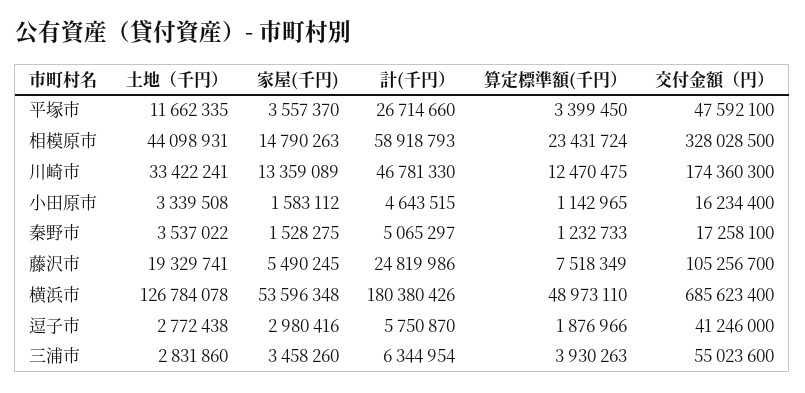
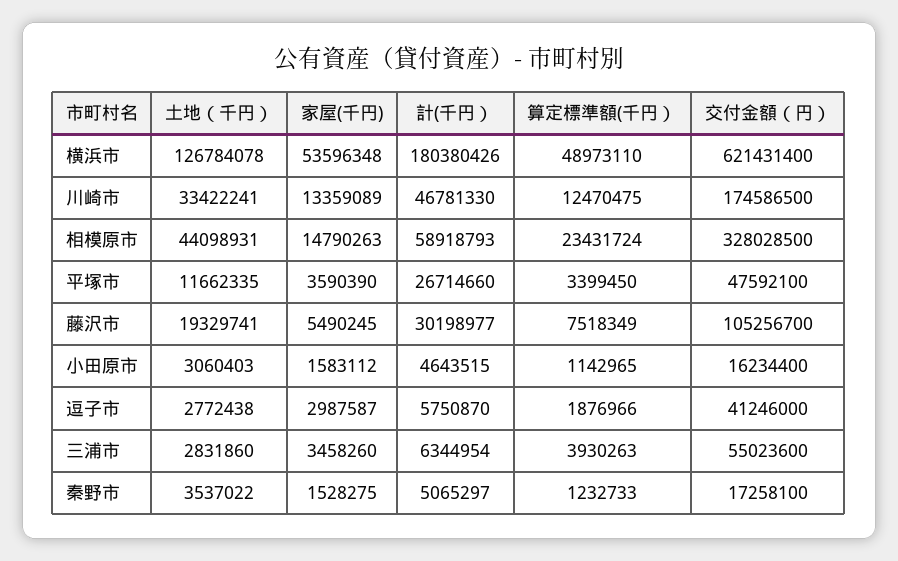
家屋(千円), 平塚市: 3557370 -> 3590390
交付金額（円）, 川崎市: 174360300 -> 174586500
土地（千円）, 小田原市: 3339508 -> 3060403
計(千円）, 藤沢市: 24819986 -> 30198977
交付金額（円）, 横浜市: 685623400 -> 621431400
家屋(千円), 逗子市: 2980416 -> 2987587

